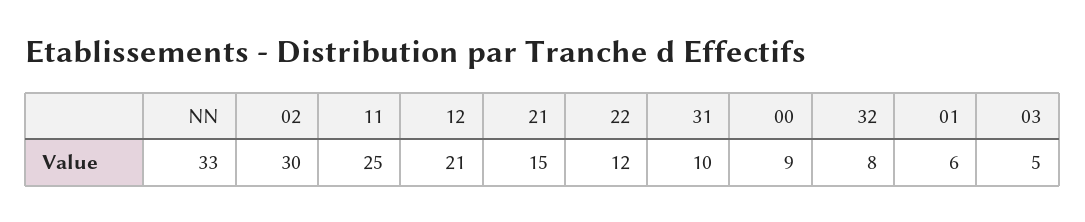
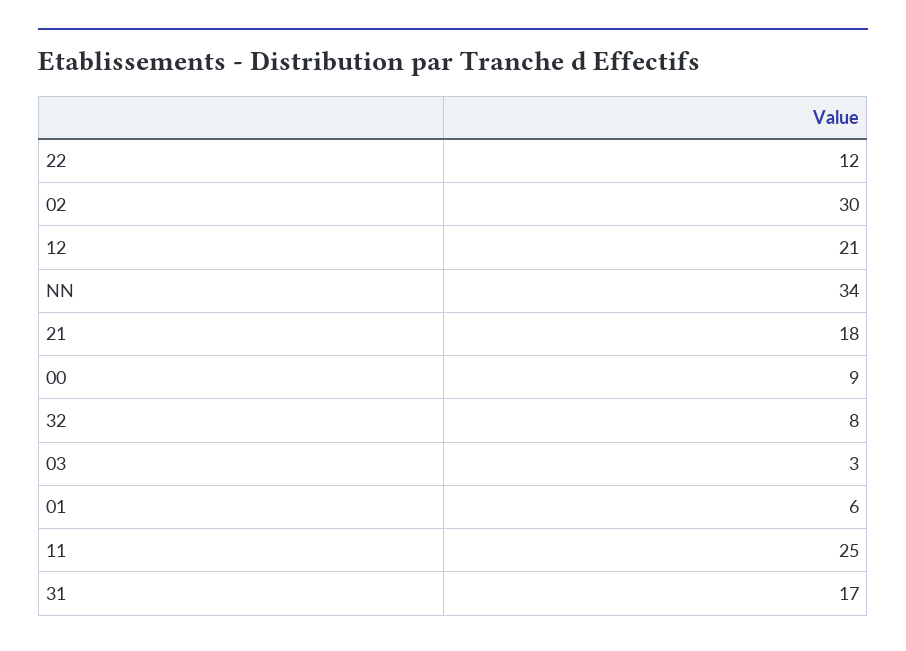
NN: 33 -> 34
21: 15 -> 18
31: 10 -> 17
03: 5 -> 3

